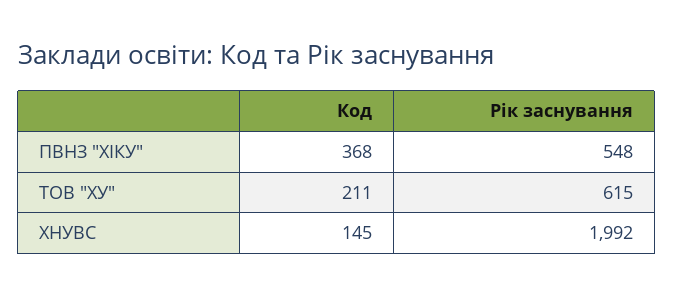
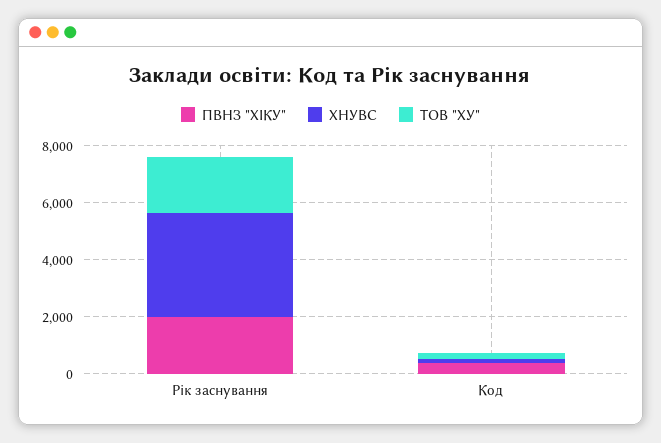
ПВНЗ "ХІКУ", Рік заснування: 548 -> 2000
ТОВ "ХУ", Рік заснування: 615 -> 2000
ХНУВС, Рік заснування: 1992 -> 3500

